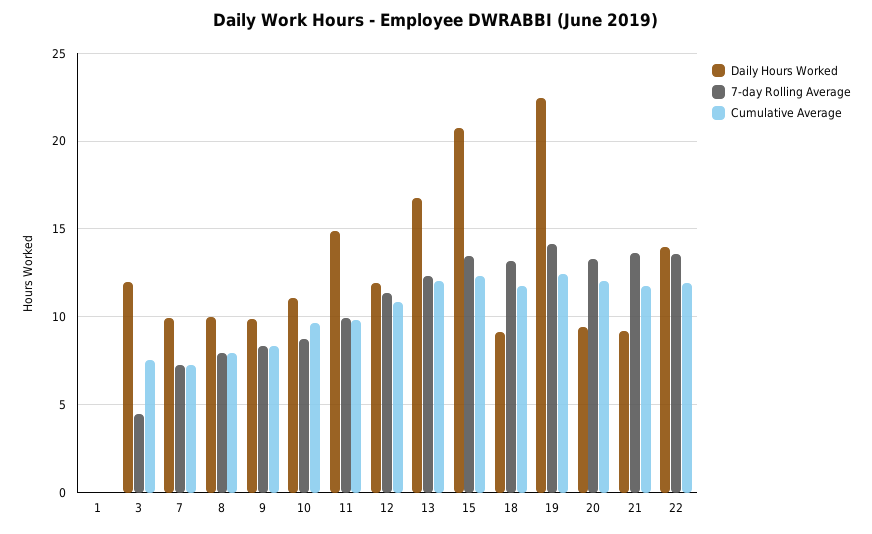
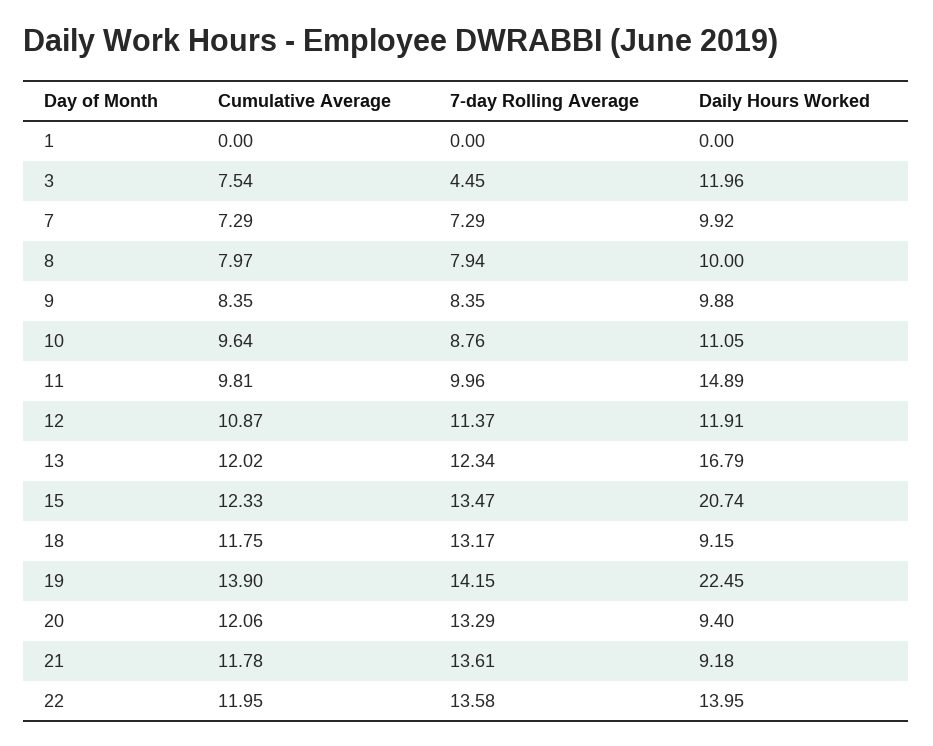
Cumulative Average, 19: 12.5 -> 13.9

